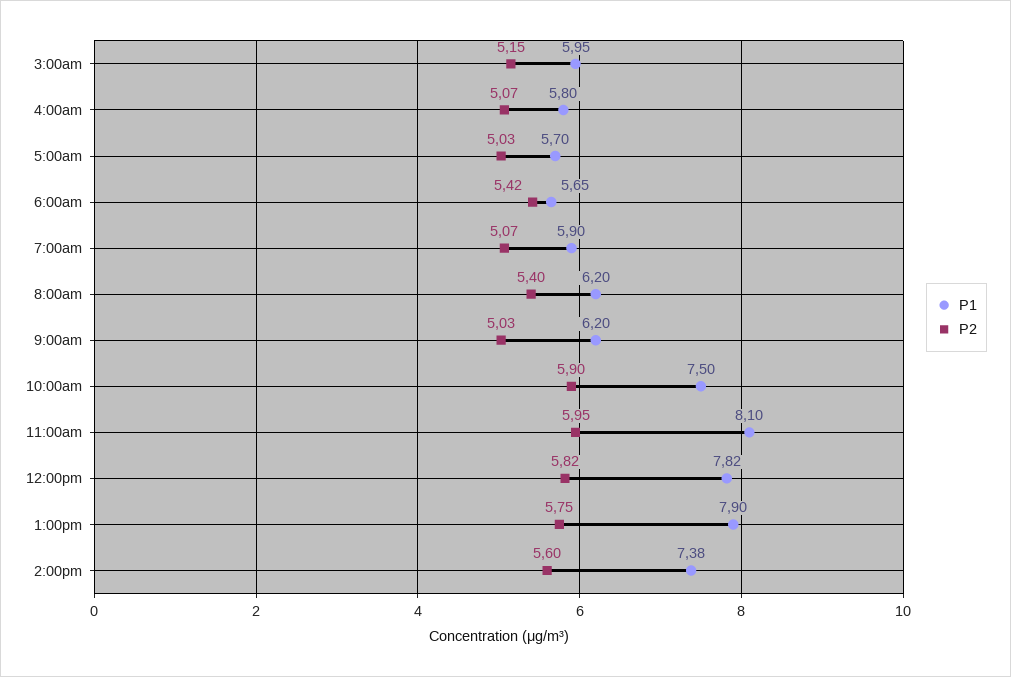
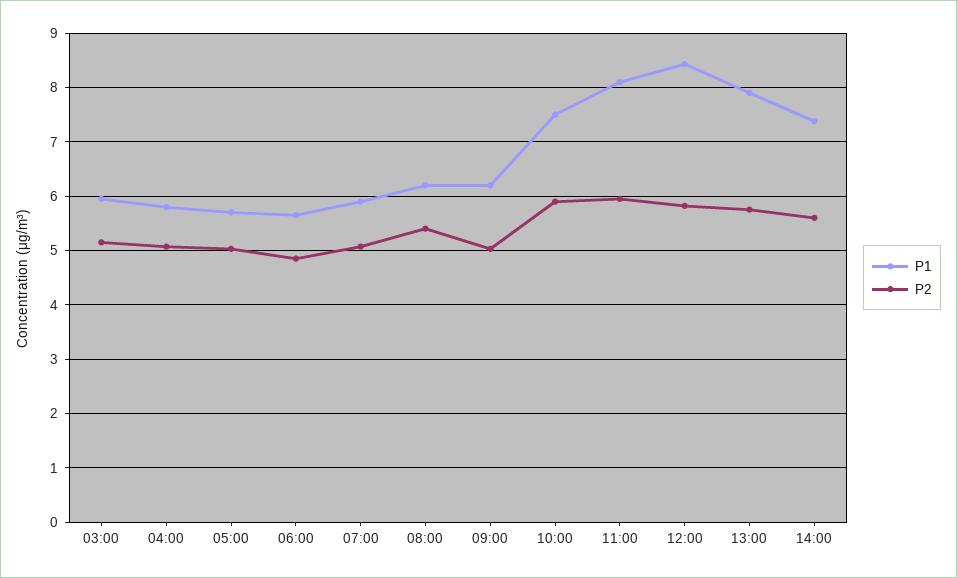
P2, 6:00am: 5.42 -> 4.8
P1, 12:00pm: 7.82 -> 8.4

